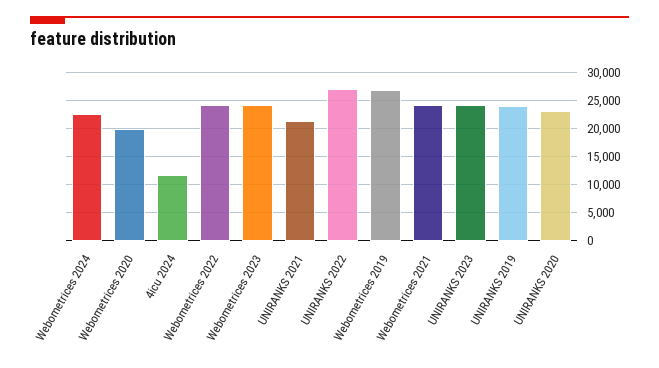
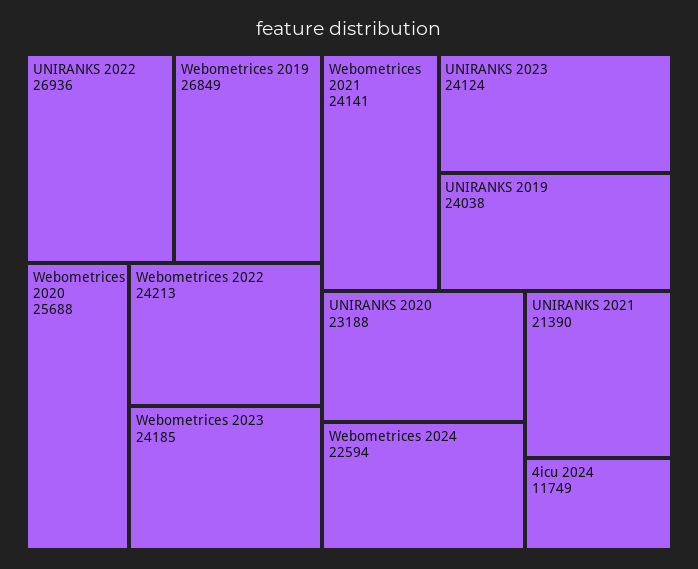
Webometrices 2020: 20000 -> 25688

